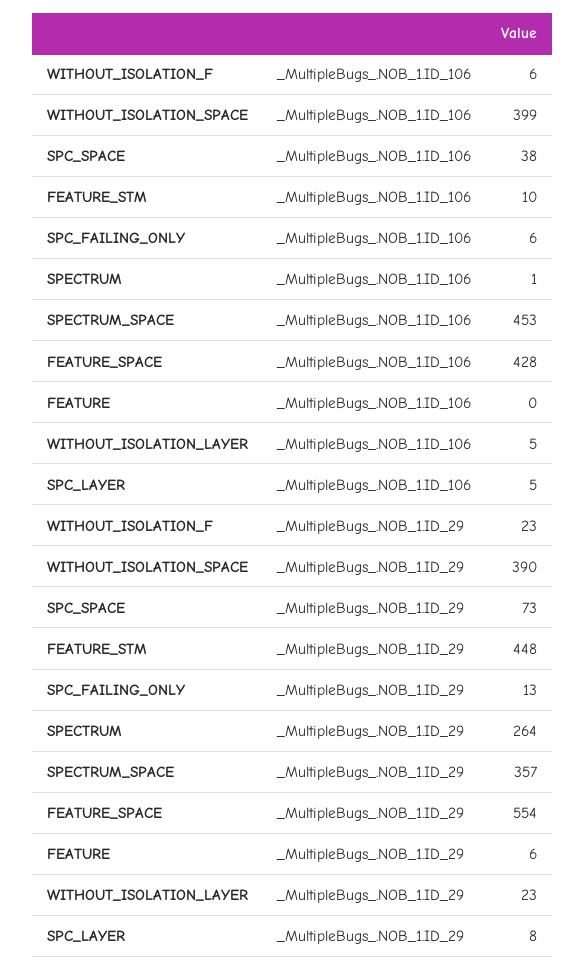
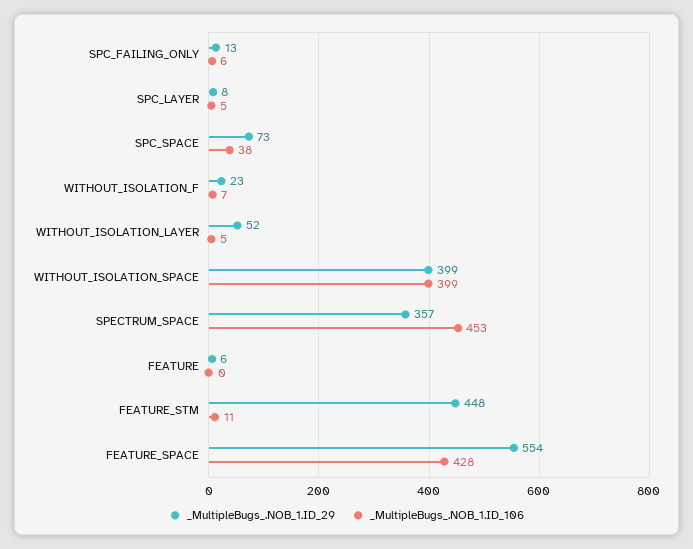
_MultipleBugs_.NOB_1.ID_106, WITHOUT_ISOLATION_F: 6 -> 7
_MultipleBugs_.NOB_1.ID_106, FEATURE_STM: 10 -> 11
_MultipleBugs_.NOB_1.ID_106, SPECTRUM: 1 -> none
_MultipleBugs_.NOB_1.ID_29, WITHOUT_ISOLATION_SPACE: 390 -> 399
_MultipleBugs_.NOB_1.ID_29, SPECTRUM: 264 -> none
_MultipleBugs_.NOB_1.ID_29, WITHOUT_ISOLATION_LAYER: 23 -> 52

